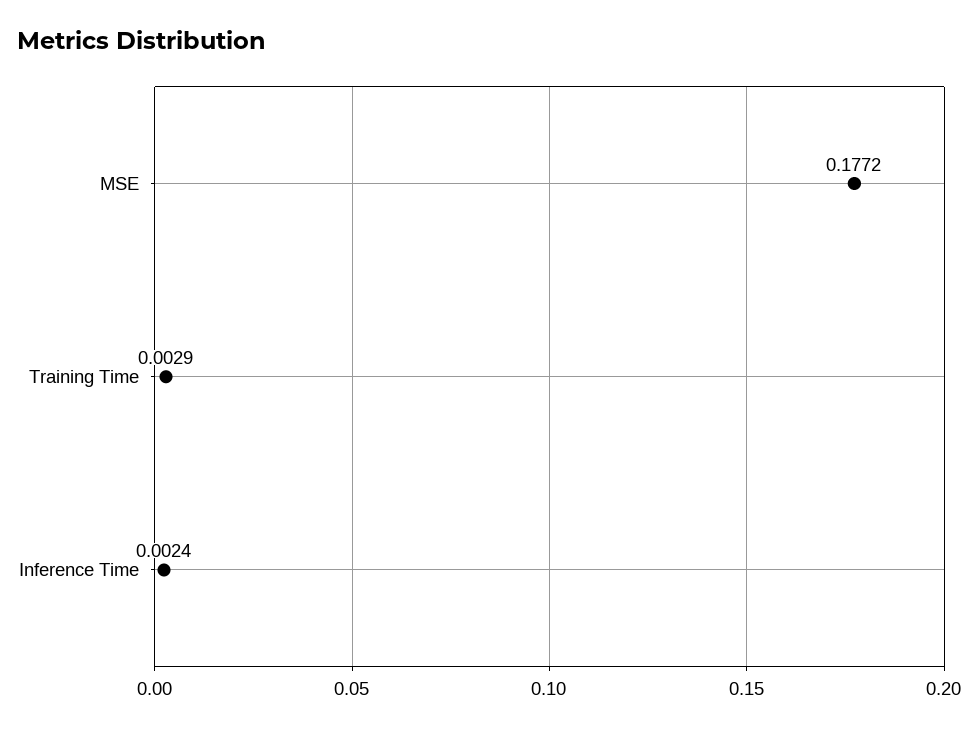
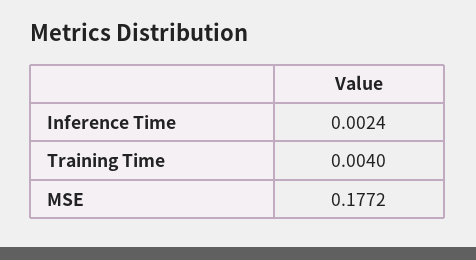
Training Time: 0.0029 -> 0.004

